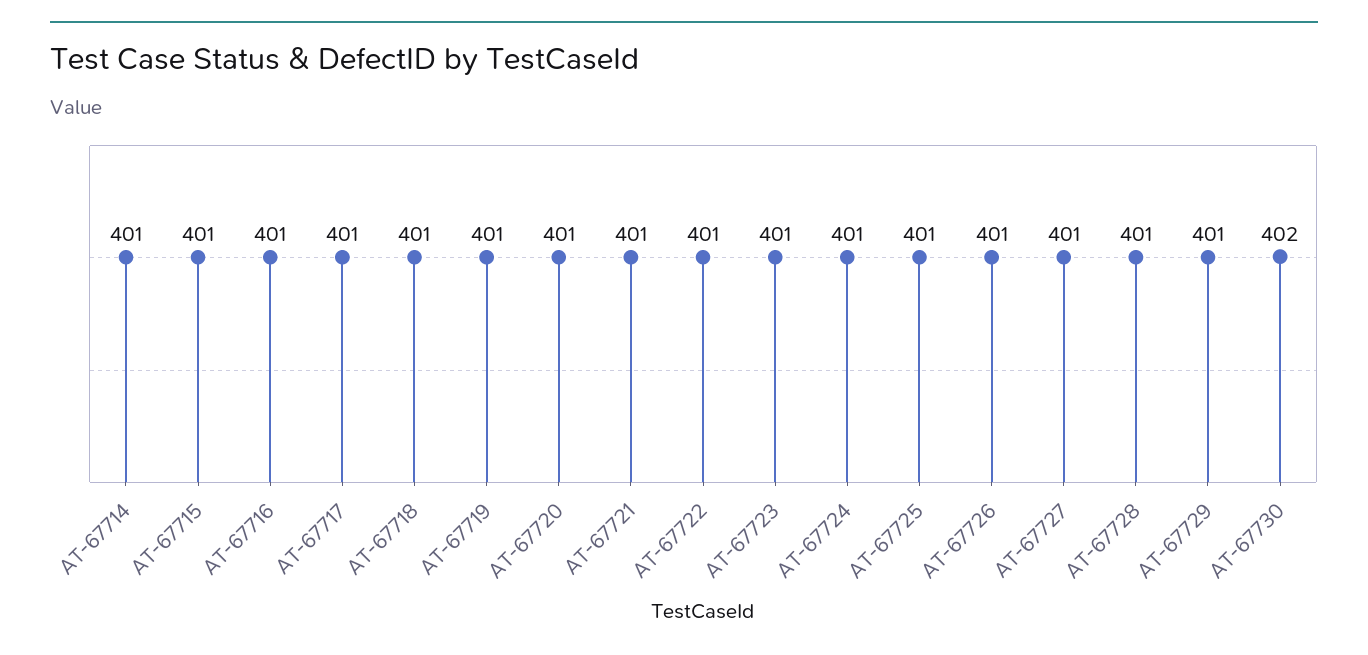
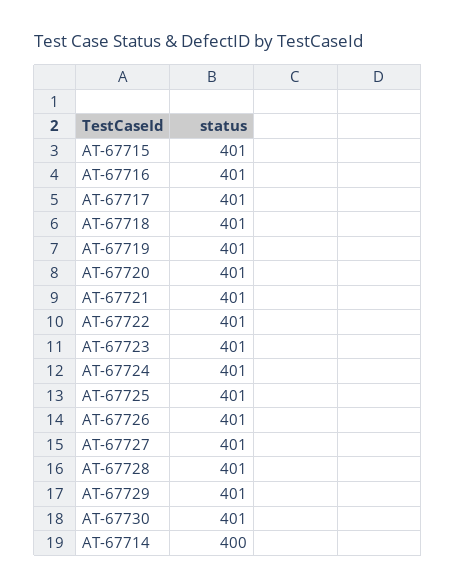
AT-67714: 401 -> 400
AT-67730: 402 -> 401

